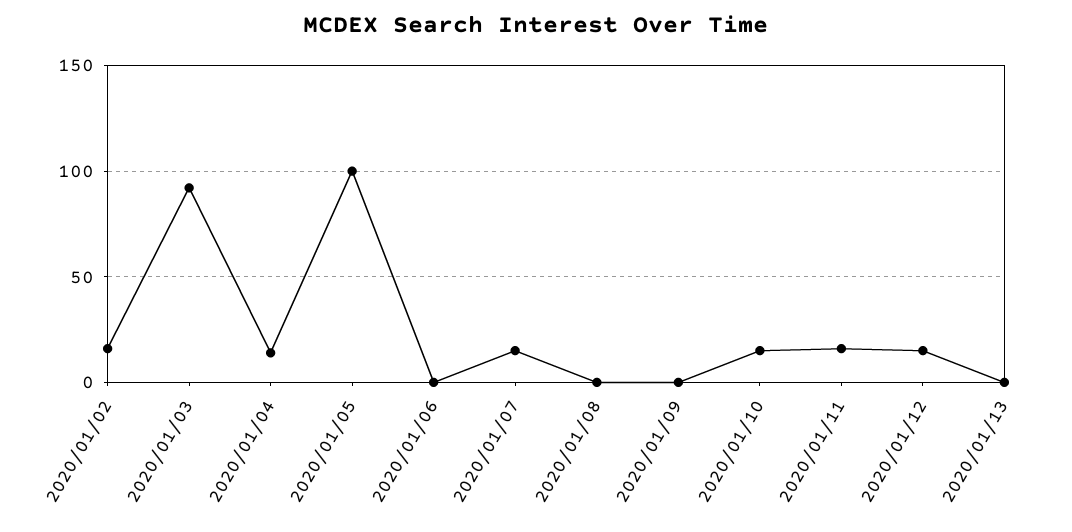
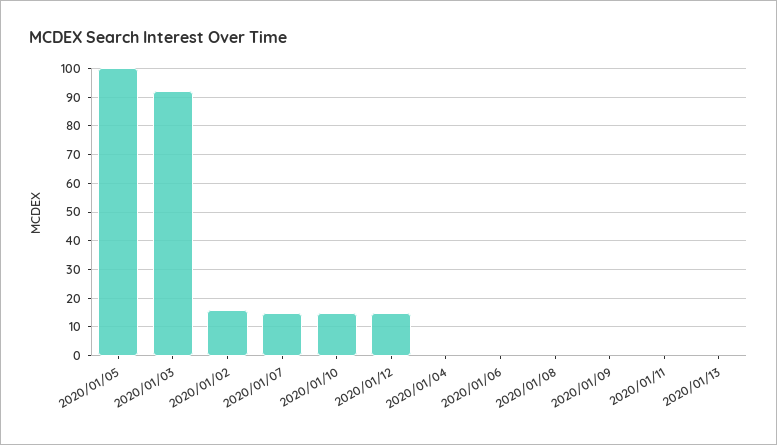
2020/01/04: 15 -> 0
2020/01/11: 15 -> 0

